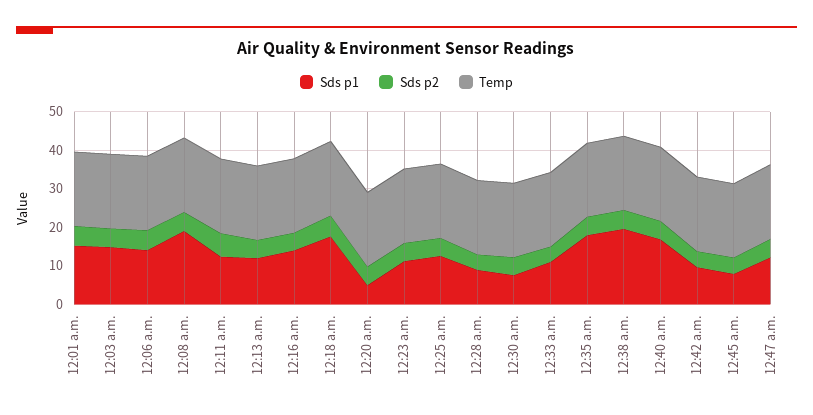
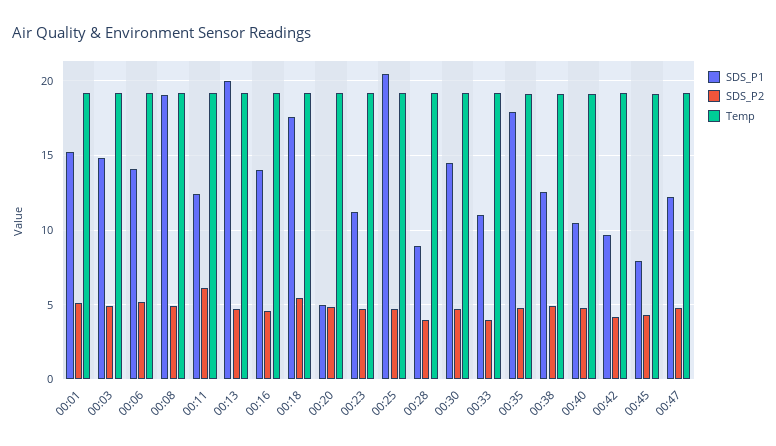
Sds p1, 12:13 a.m.: 12.5 -> 20
Sds p1, 12:25 a.m.: 12.5 -> 20.5
Sds p1, 12:30 a.m.: 7.5 -> 14.5
Sds p1, 12:38 a.m.: 20 -> 12.5
Sds p1, 12:40 a.m.: 17.5 -> 10.5

